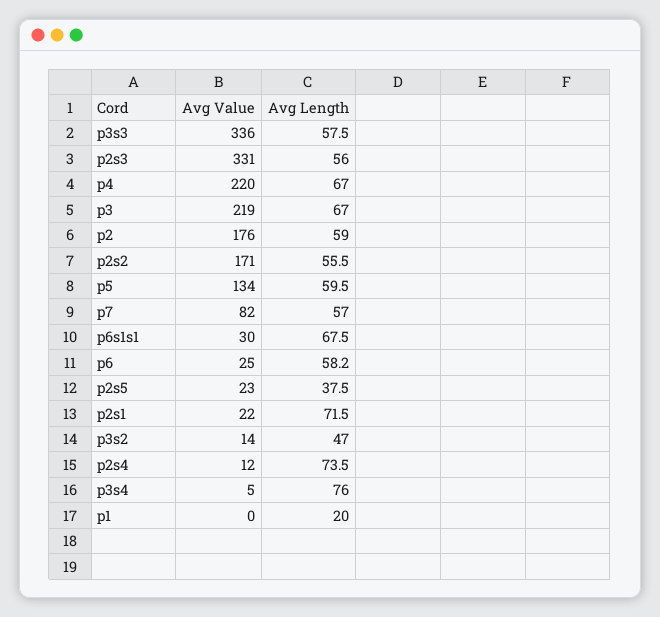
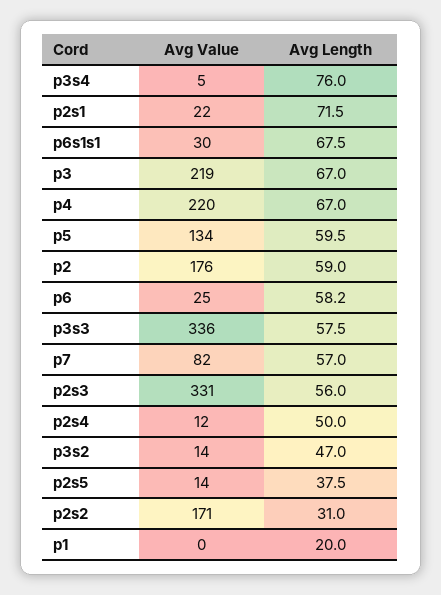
Avg Length, p2s2: 55.5 -> 31
Avg Value, p2s5: 23 -> 14
Avg Length, p2s4: 73.5 -> 50

